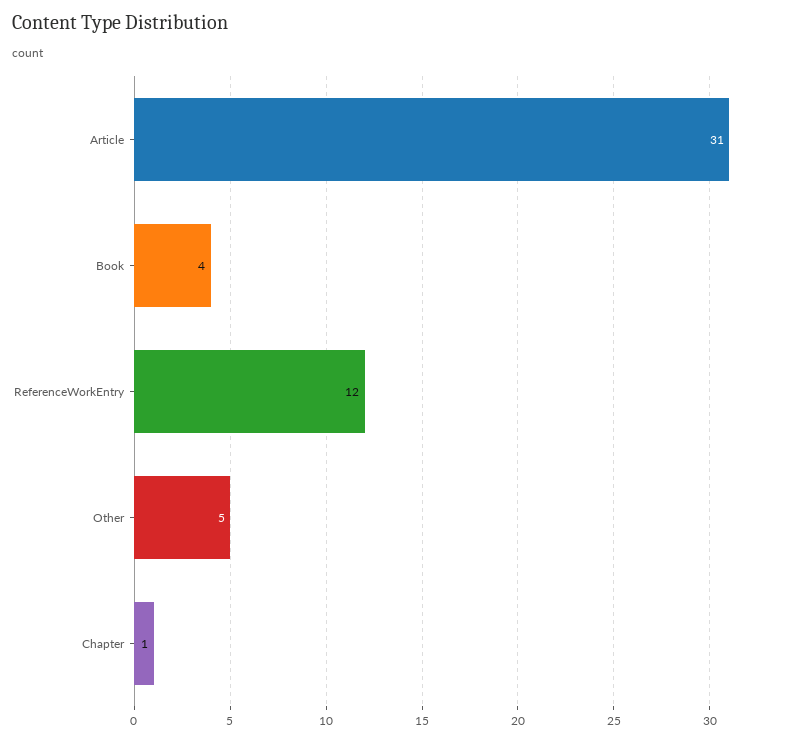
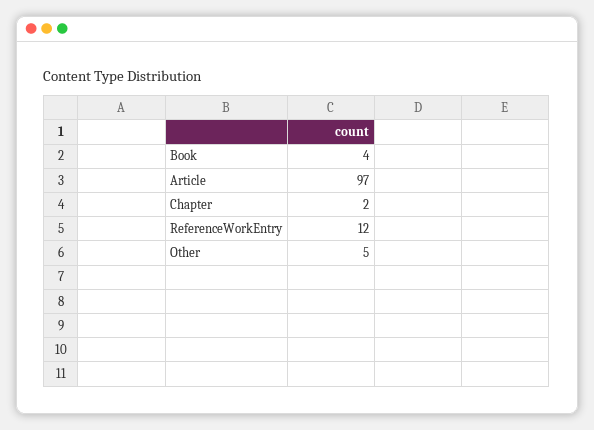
Article: 31 -> 97
Chapter: 1 -> 2

